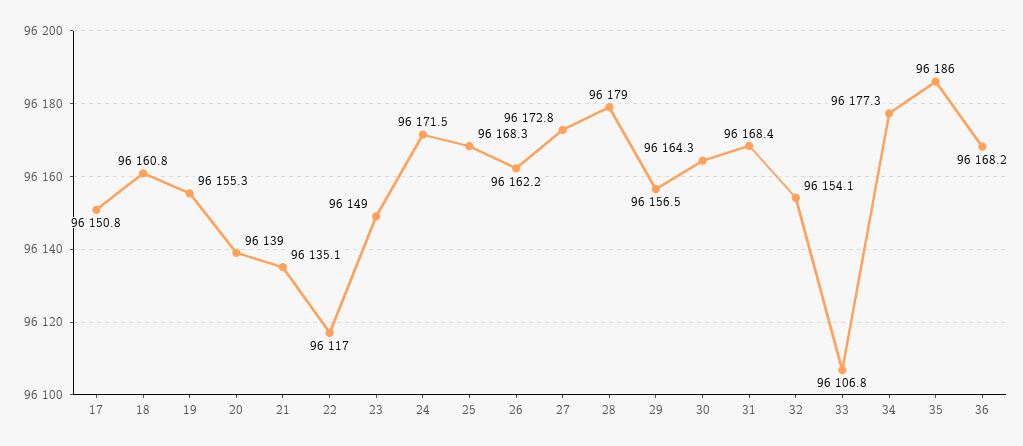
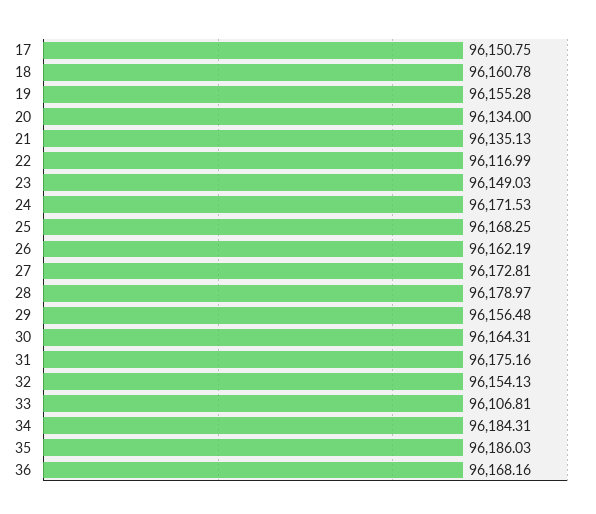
20: 96139 -> 96134
31: 96168.4 -> 96175.16
34: 96177.3 -> 96184.31

